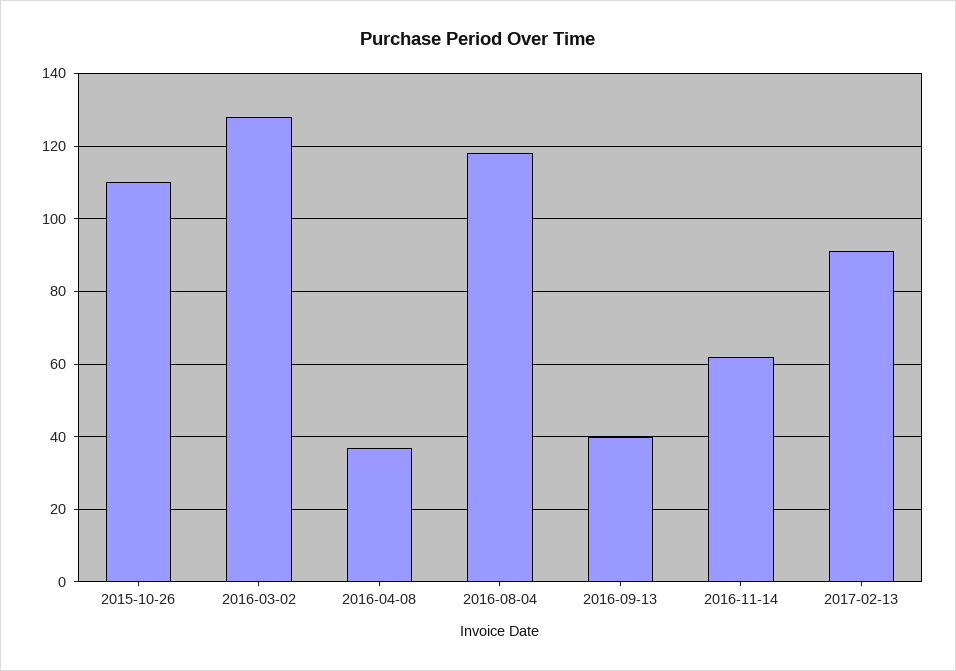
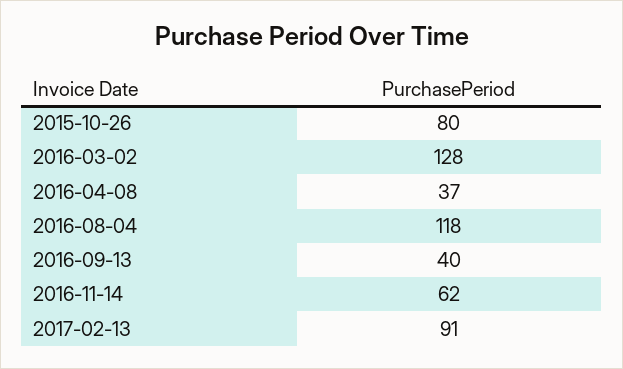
2015-10-26: 110 -> 80

